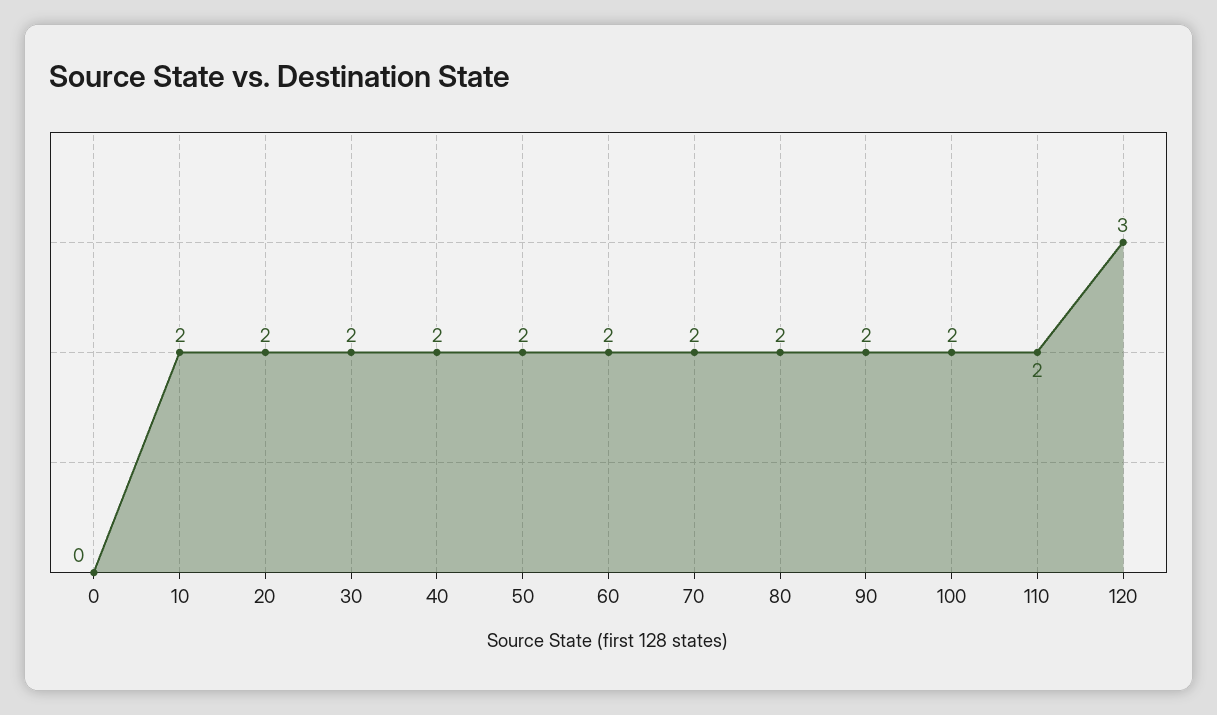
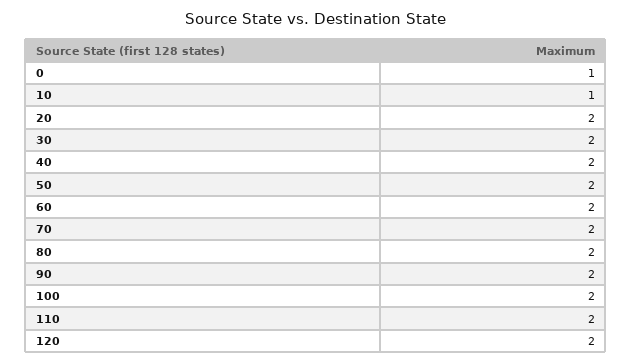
0: 0 -> 1
10: 2 -> 1
120: 3 -> 2

